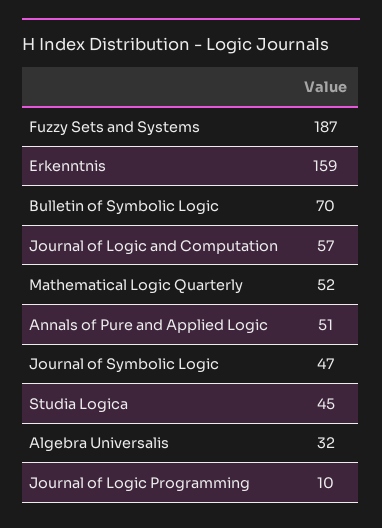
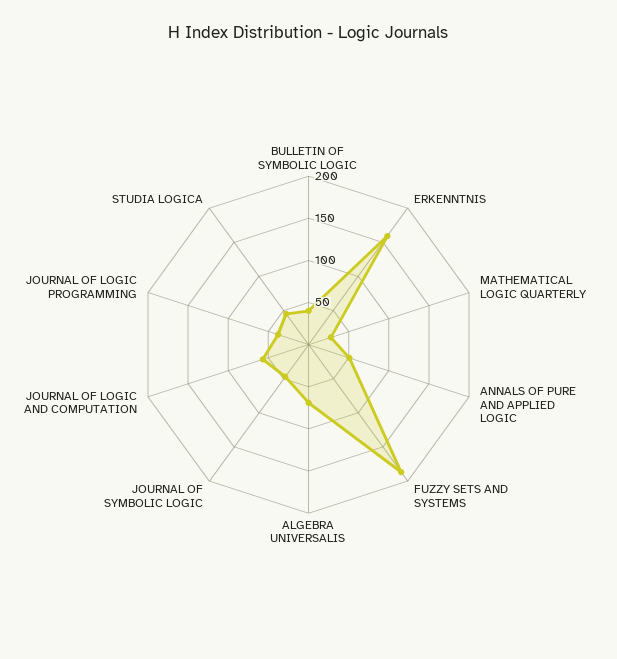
Bulletin of Symbolic Logic: 70 -> 40
Mathematical Logic Quarterly: 52 -> 30
Algebra Universalis: 32 -> 70
Journal of Logic Programming: 10 -> 40

